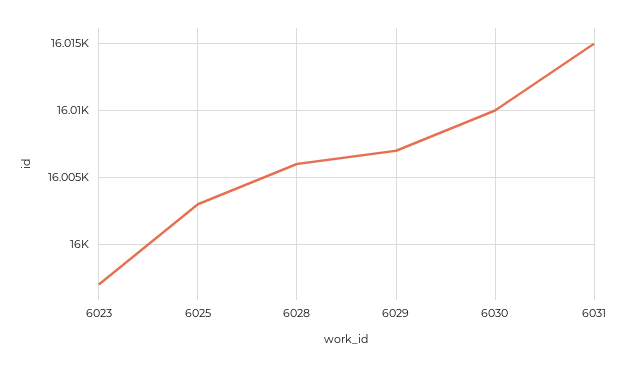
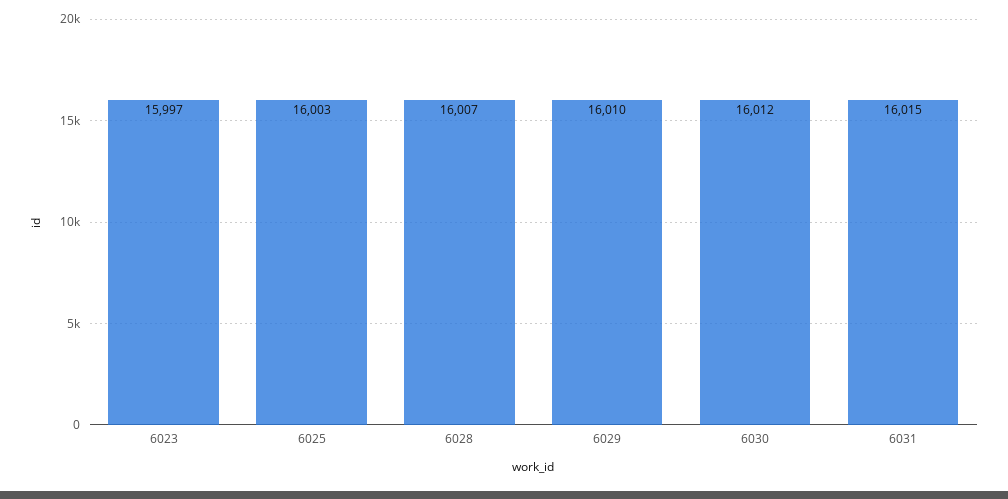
6028: 16006 -> 16007
6029: 16007 -> 16010
6030: 16010 -> 16012

